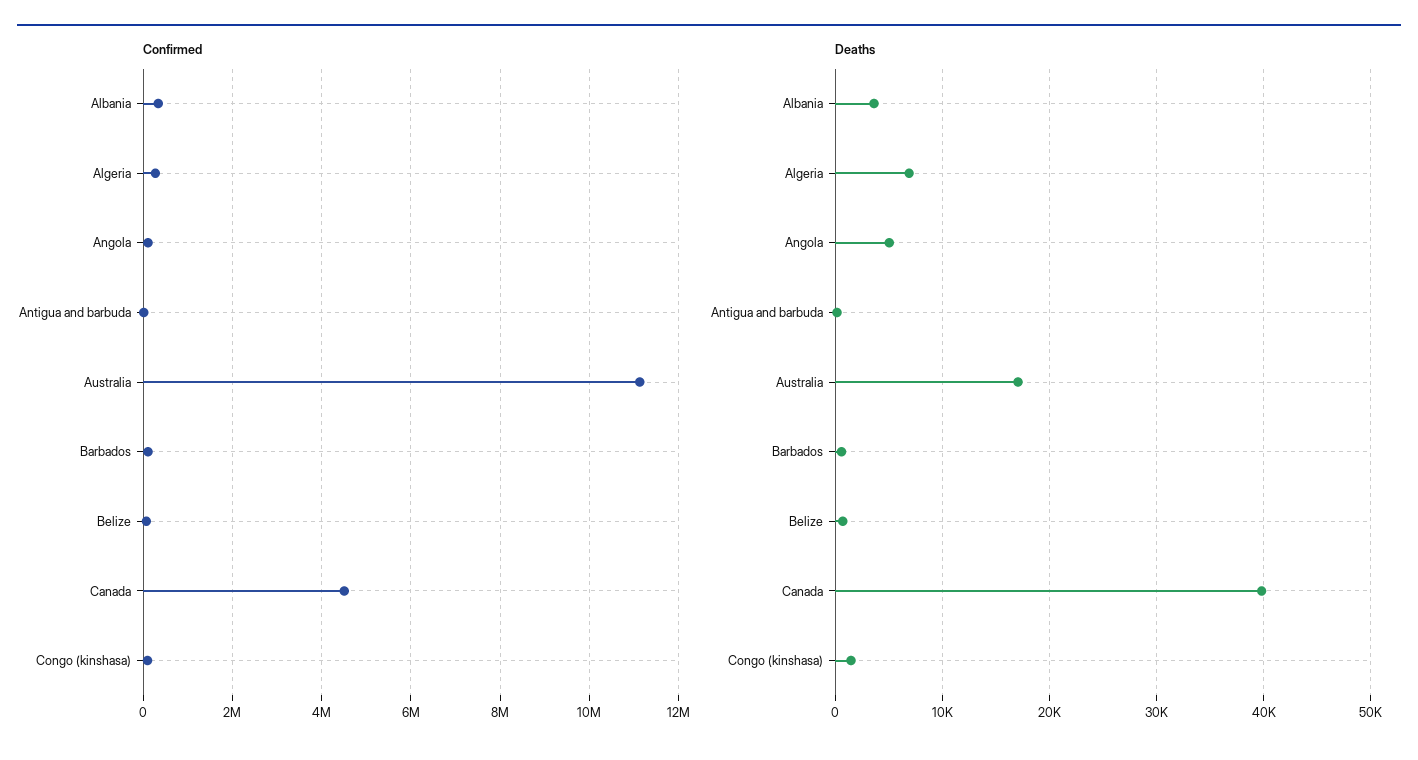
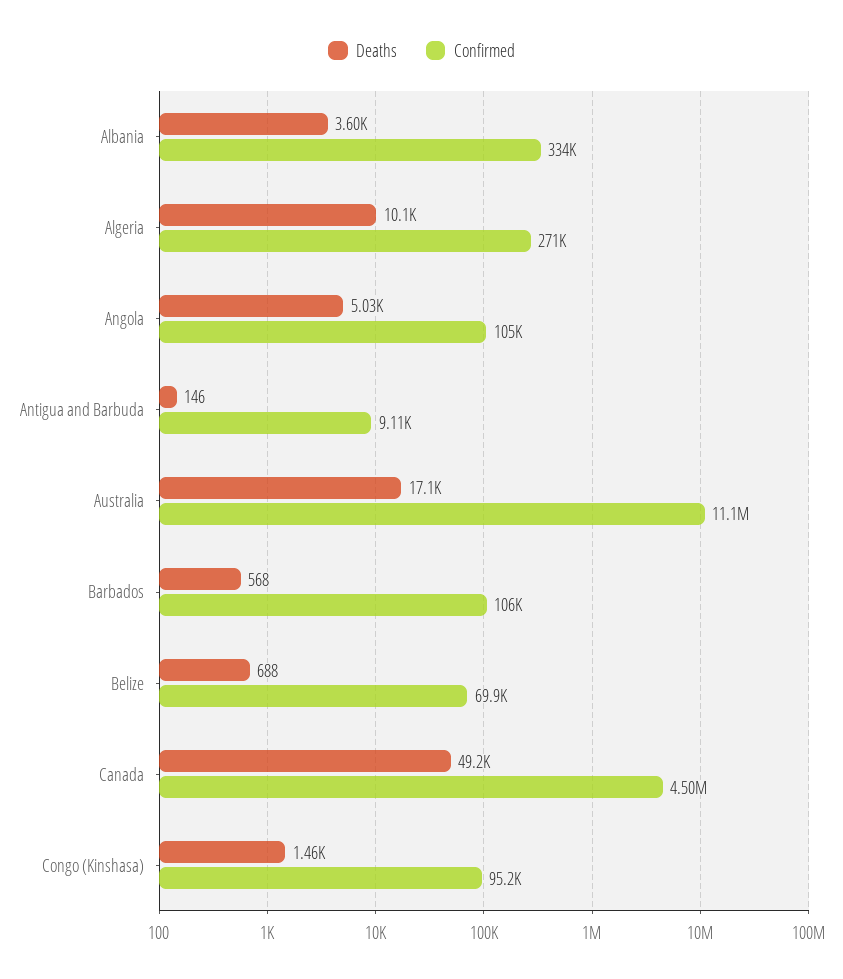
Deaths, Algeria: 7000 -> 10100
Deaths, Canada: 40000 -> 49200

